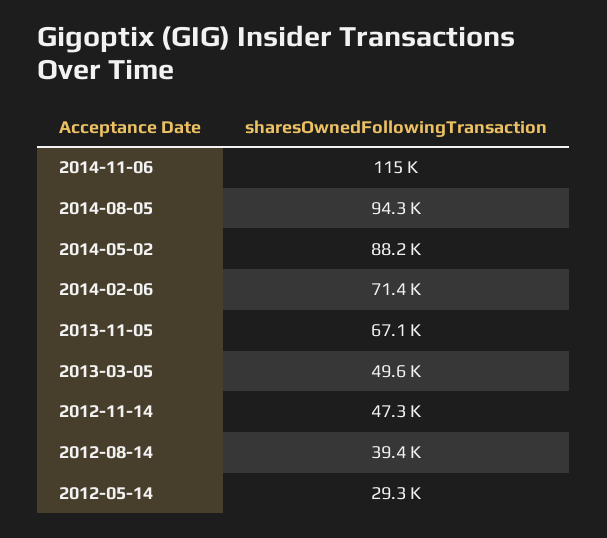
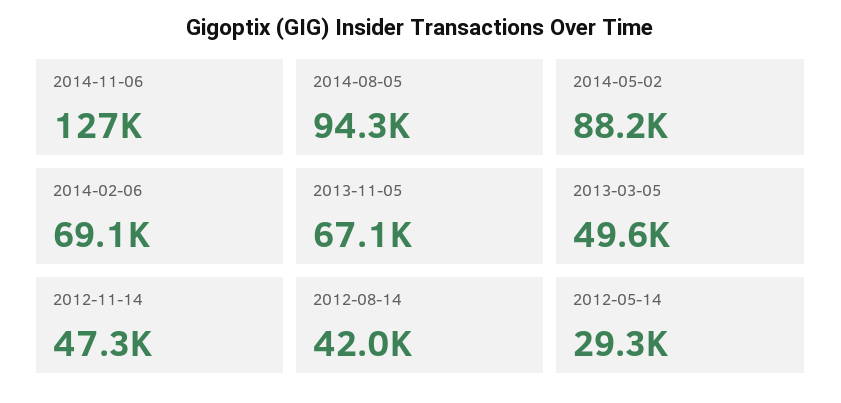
2014-11-06: 115000 -> 127000
2014-02-06: 71400 -> 69100
2012-08-14: 39400 -> 42000

